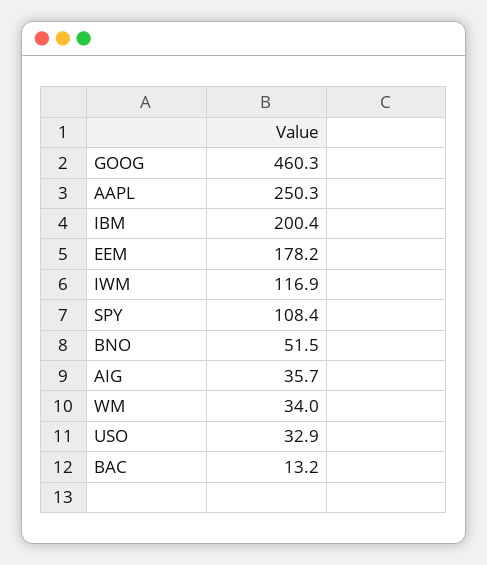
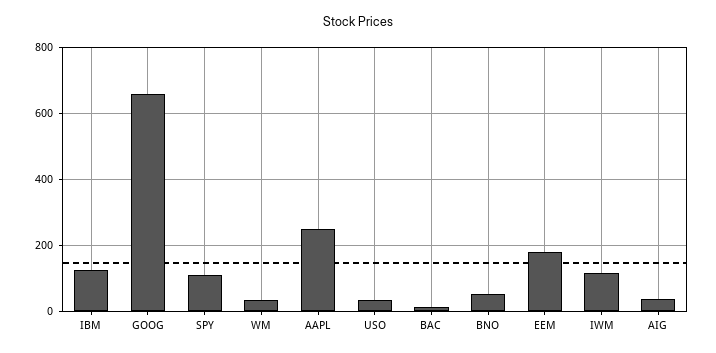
GOOG: 460.3 -> 660
IBM: 200.4 -> 120

